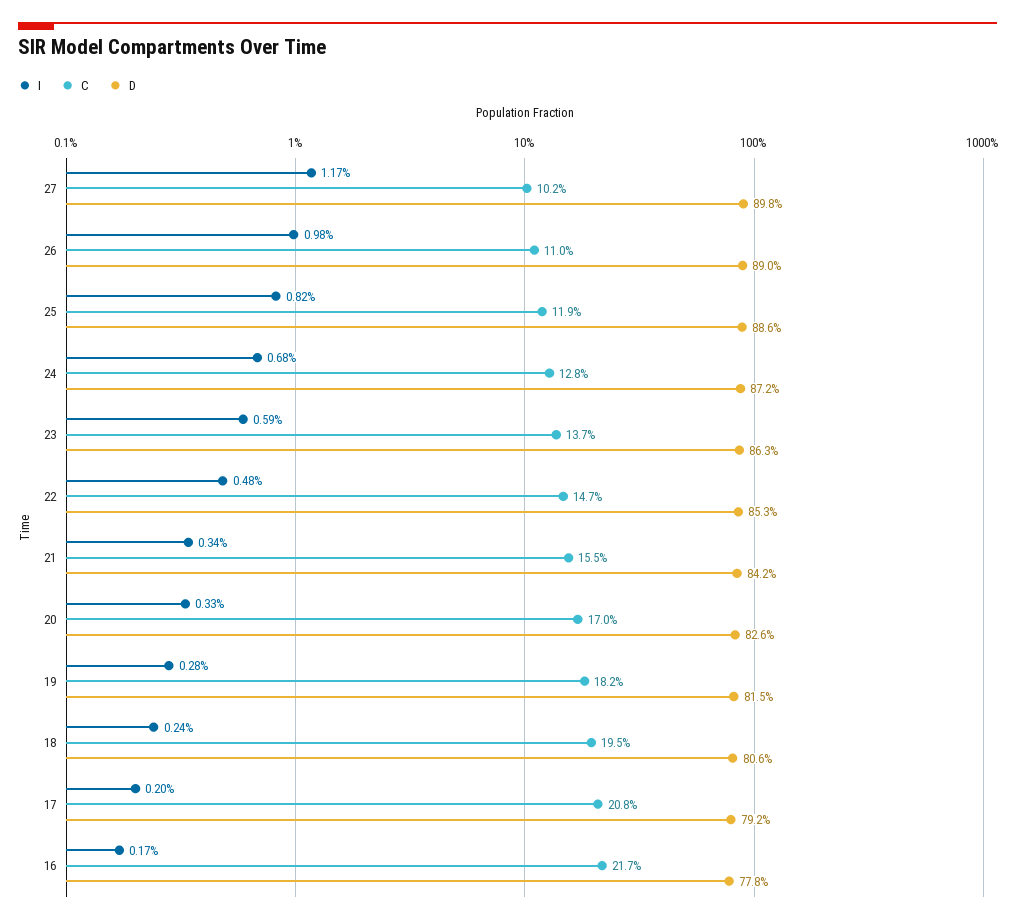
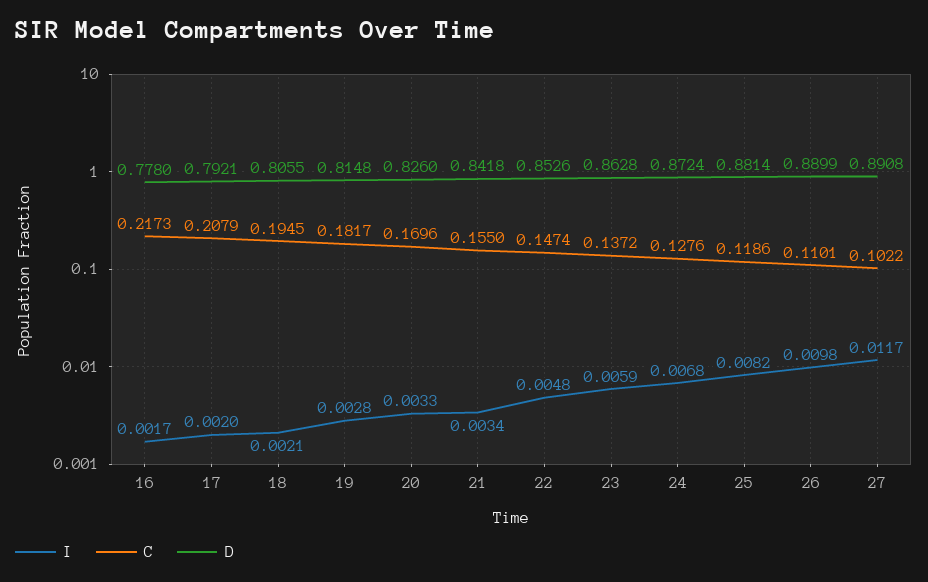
D, 27: 0.898 -> 0.8908
D, 25: 0.886 -> 0.8814
I, 18: 0.0024 -> 0.0021

